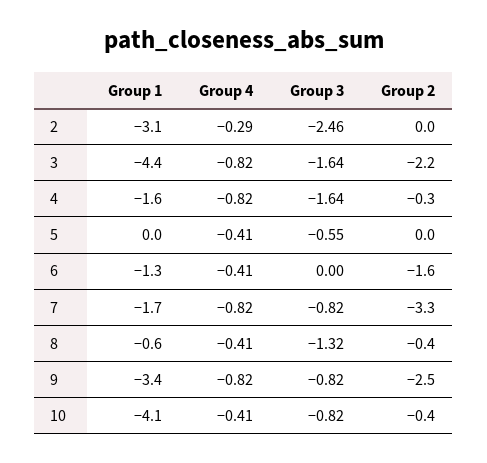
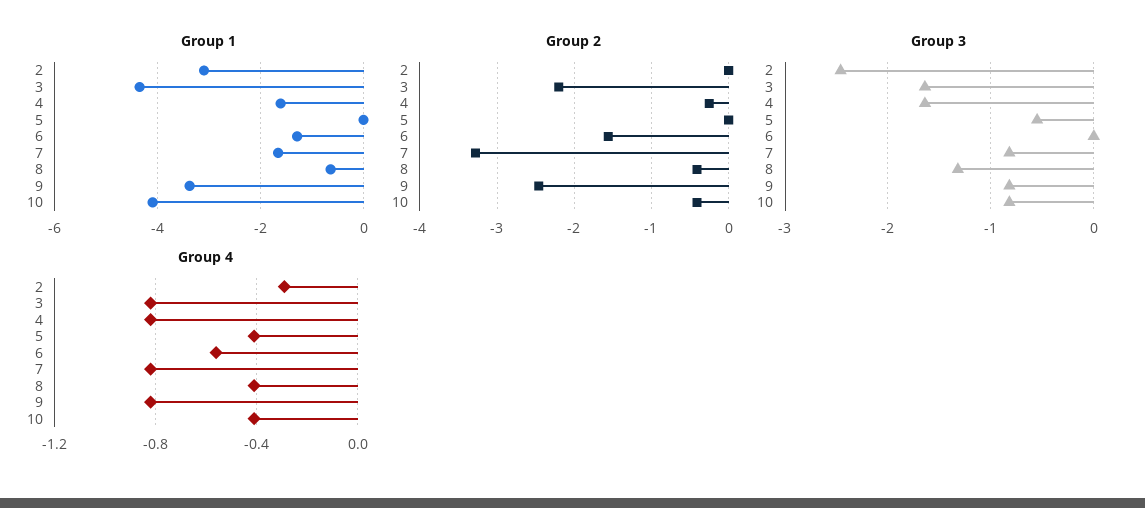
Group 4, 6: -0.41 -> -0.55

